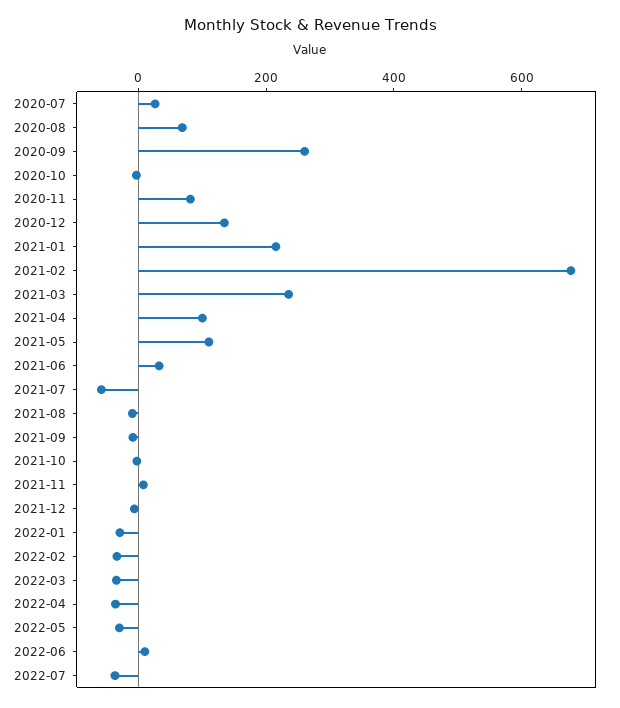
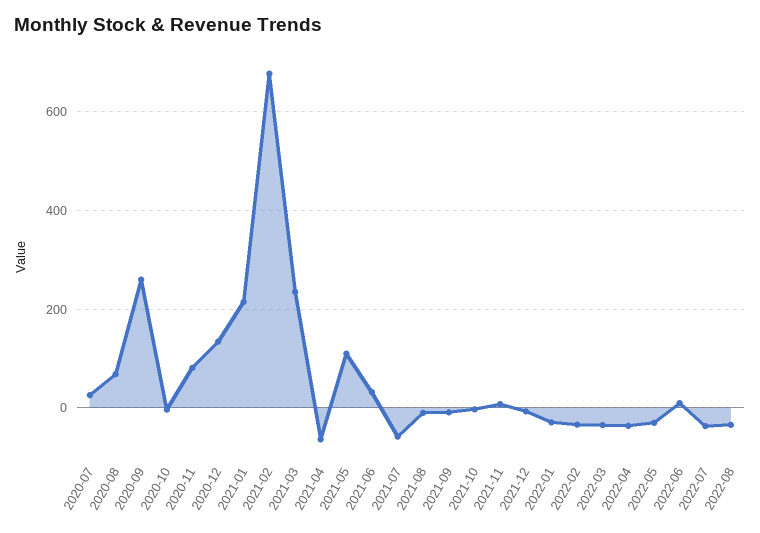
2021-04: 100 -> -60
2022-08: none -> -40

